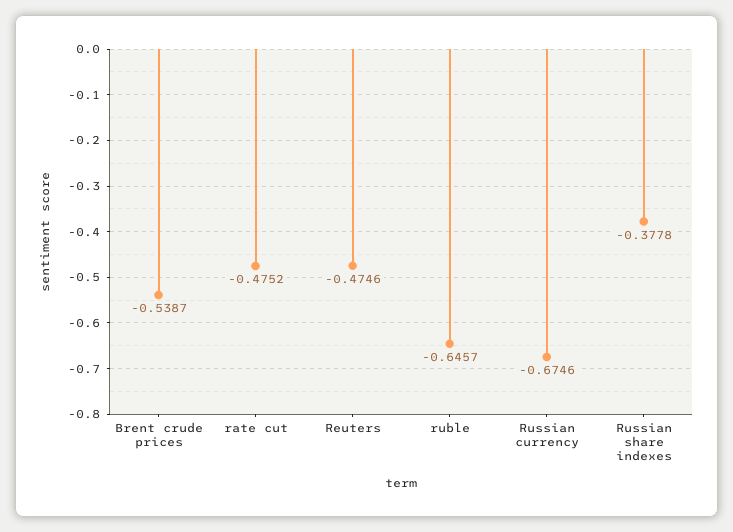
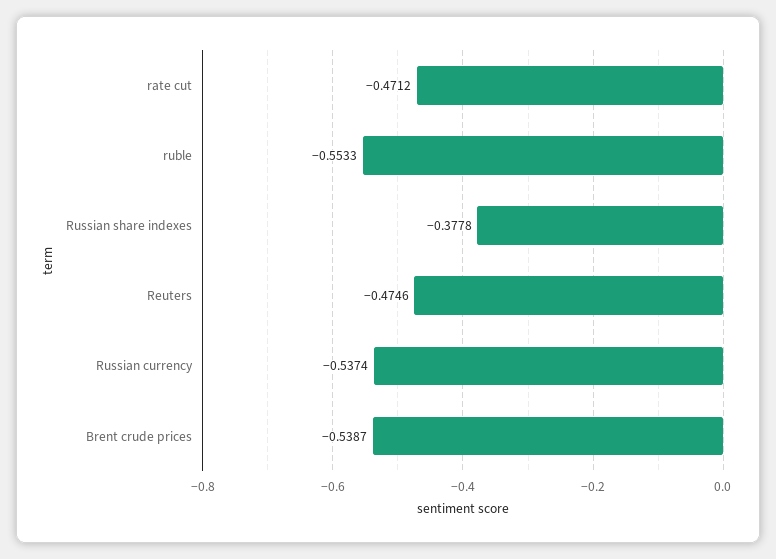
rate cut: -0.4752 -> -0.4712
ruble: -0.6457 -> -0.5533
Russian currency: -0.6746 -> -0.5374

